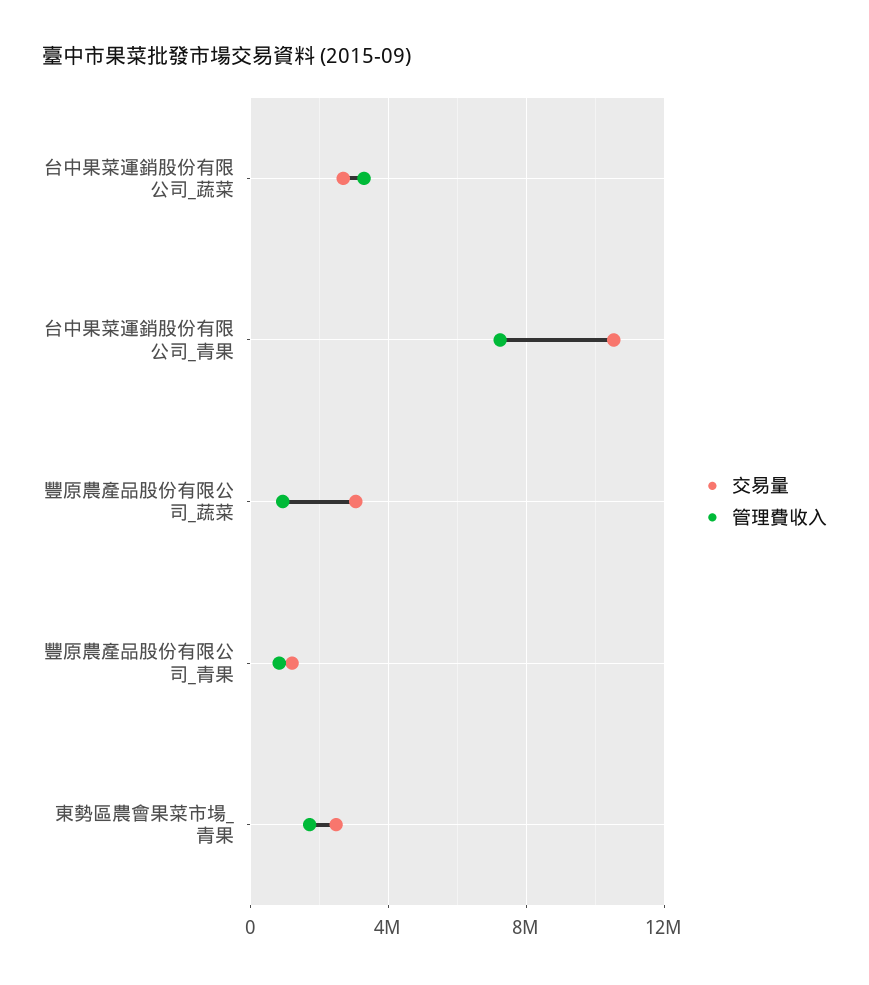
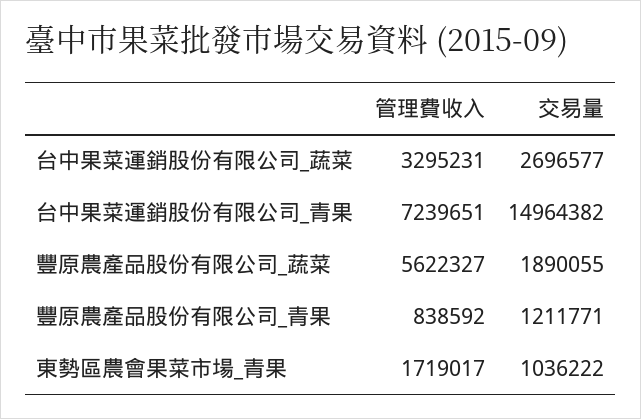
交易量, 台中果菜運銷股份有限公司_青果: 10500000 -> 14964382
交易量, 豐原農產品股份有限公司_蔬菜: 3000000 -> 1890055
管理費收入, 豐原農產品股份有限公司_蔬菜: 1000000 -> 5622327
交易量, 東勢區農會果菜市場_青果: 2500000 -> 1036222

